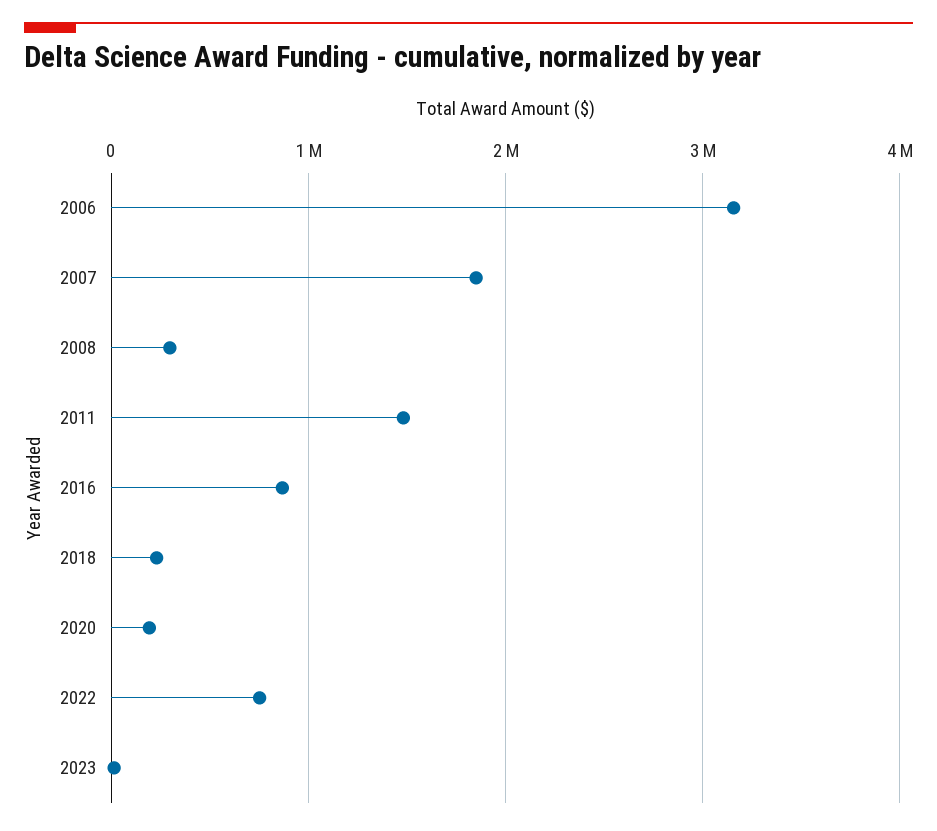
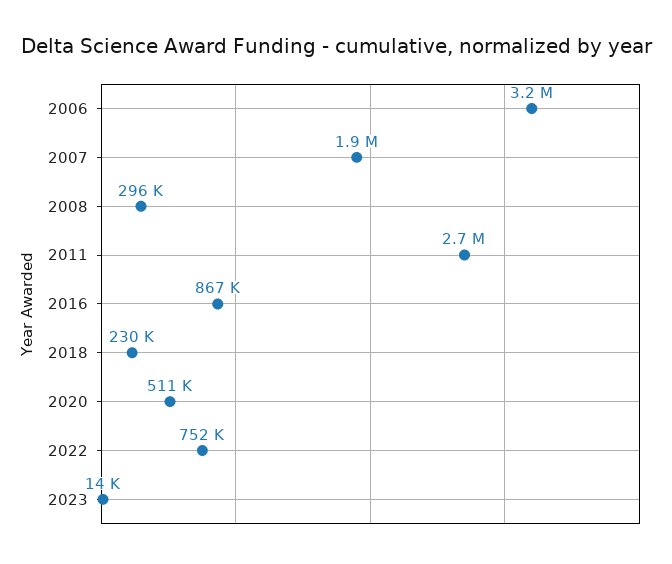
2011: 1500000 -> 2700000
2020: 200000 -> 511000

